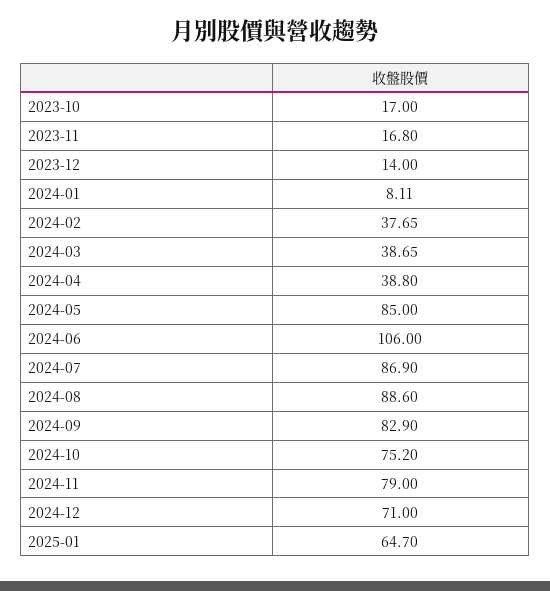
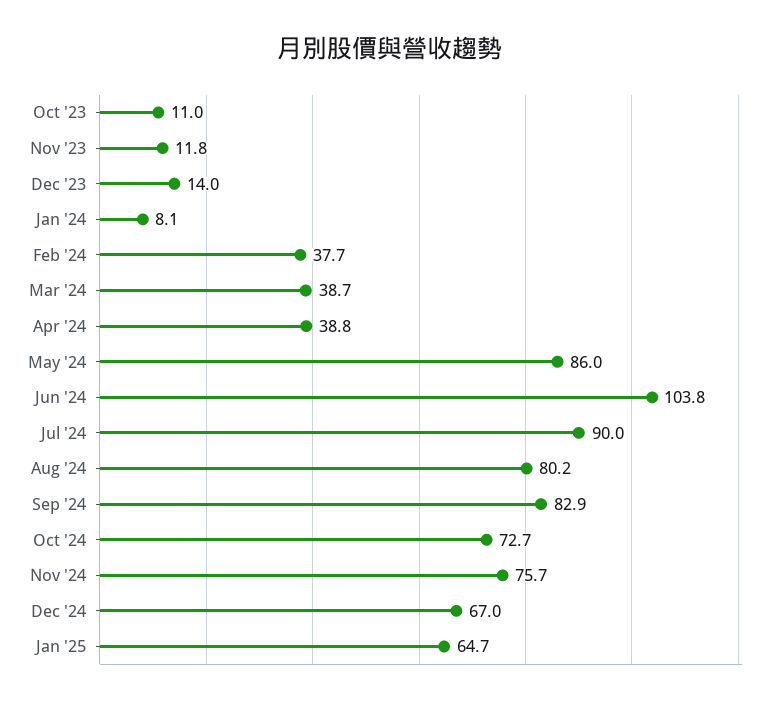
2023-10: 17 -> 11
2023-11: 16.8 -> 11.8
2024-05: 85 -> 86
2024-06: 106 -> 103.8
2024-07: 86.9 -> 90
2024-08: 88.6 -> 80.2
2024-10: 75.2 -> 72.7
2024-11: 79 -> 75.7
2024-12: 71 -> 67

